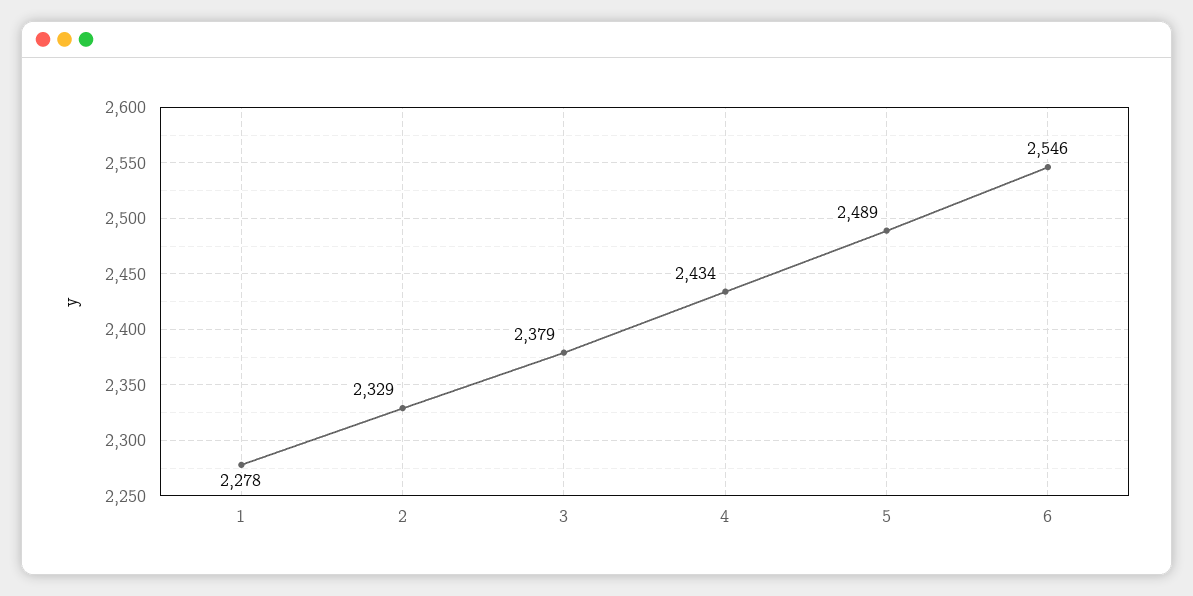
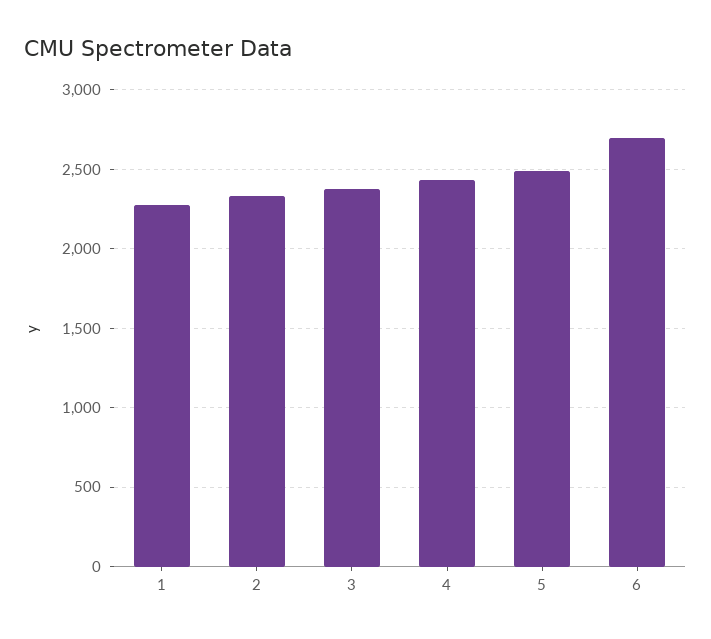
6: 2546 -> 2700

